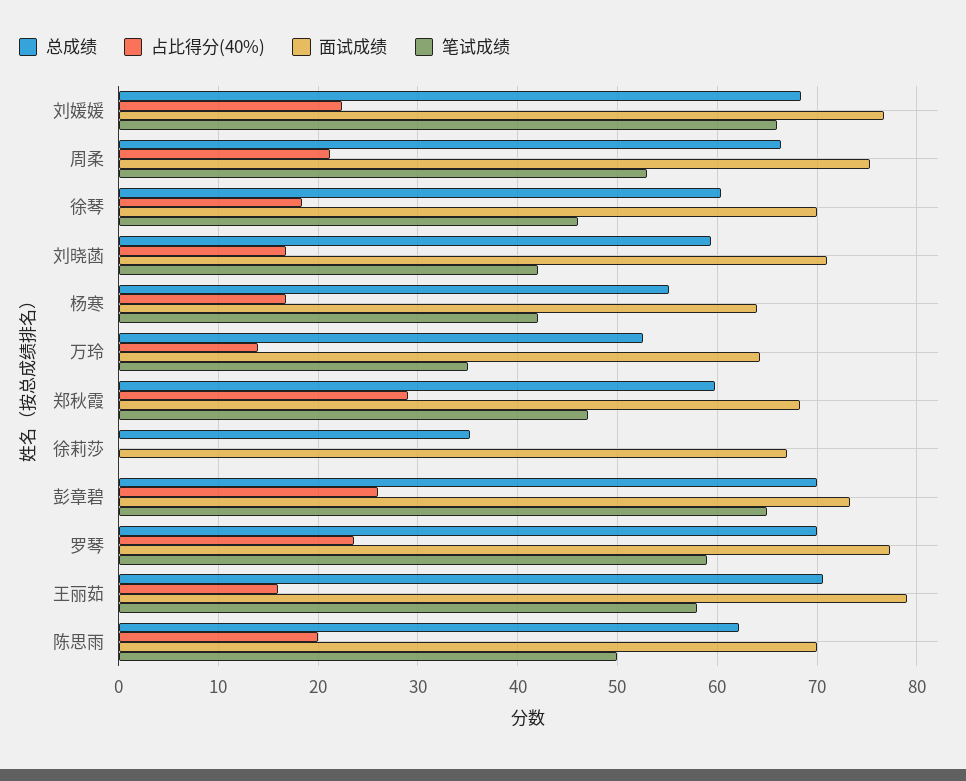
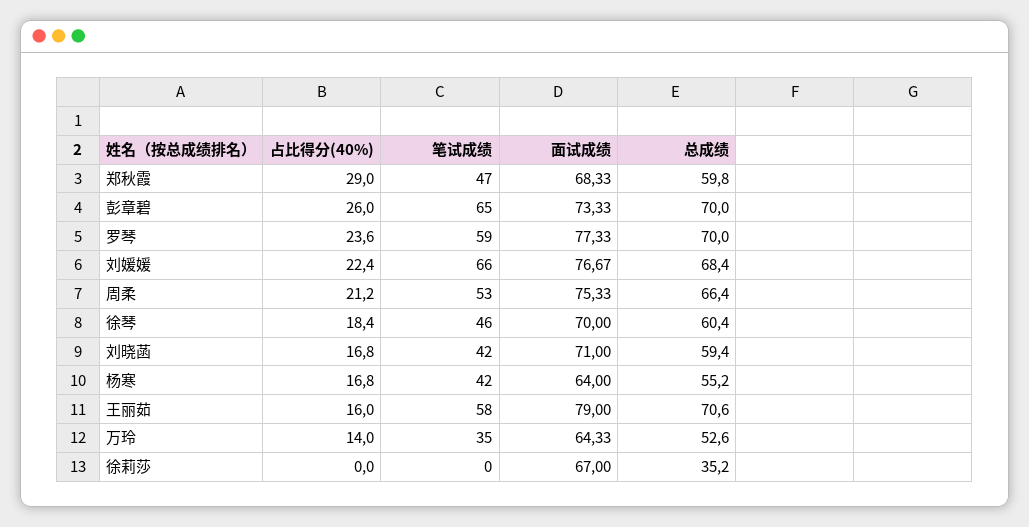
总成绩, 陈思雨: 62 -> none
占比得分(40%), 陈思雨: 20 -> none
面试成绩, 陈思雨: 70 -> none
笔试成绩, 陈思雨: 50 -> none

